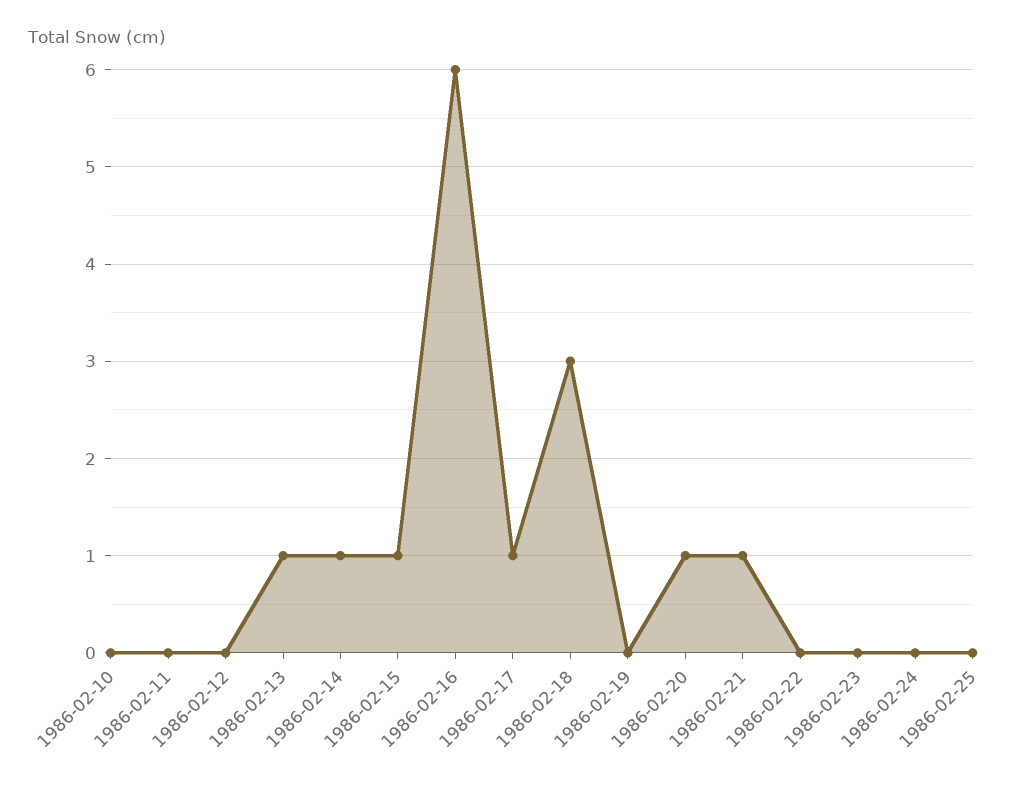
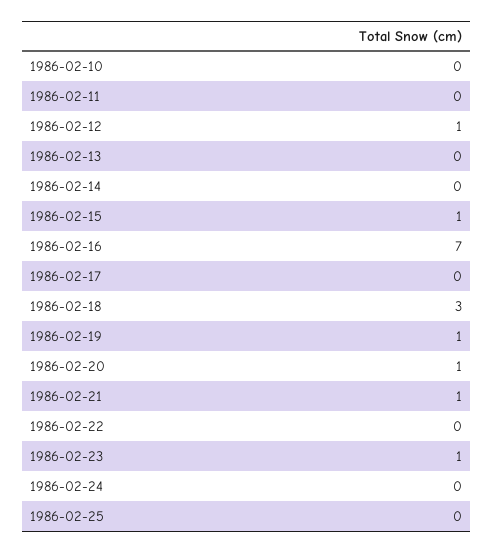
1986-02-12: 0 -> 1
1986-02-13: 1 -> 0
1986-02-14: 1 -> 0
1986-02-16: 6 -> 7
1986-02-17: 1 -> 0
1986-02-19: 0 -> 1
1986-02-23: 0 -> 1

